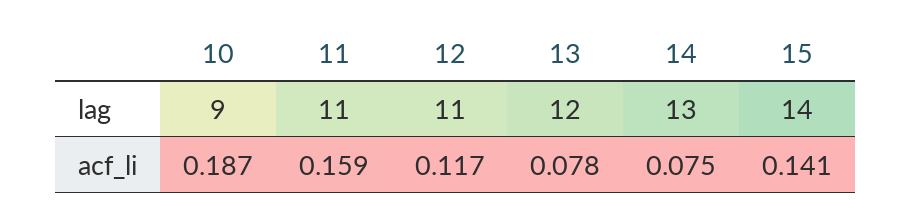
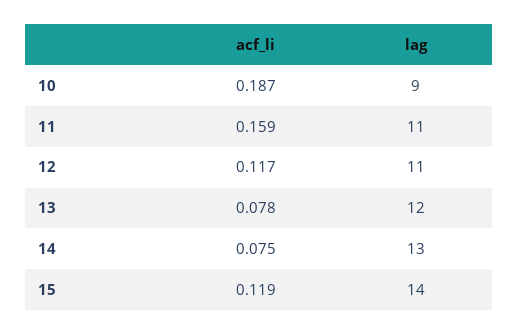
15, acf_li: 0.141 -> 0.119

